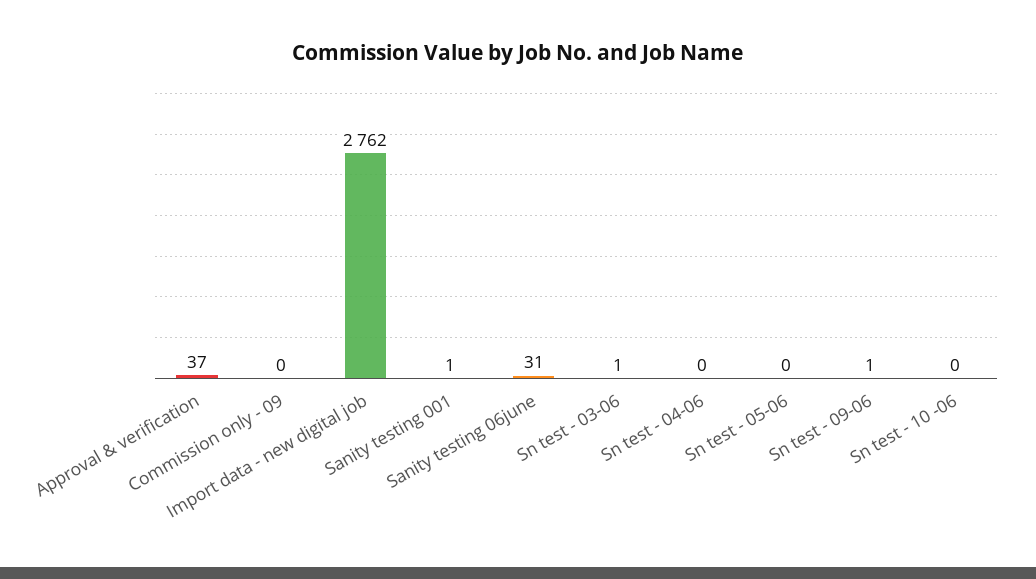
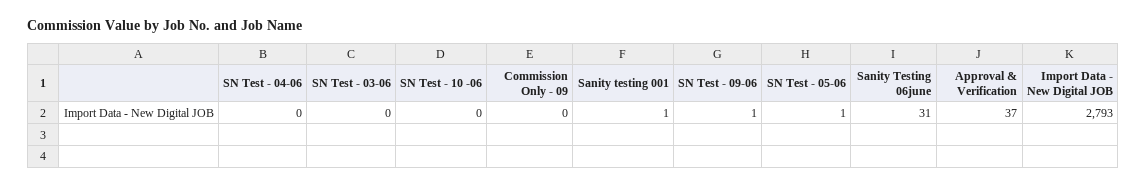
Import data - new digital job: 2762 -> 2793
Sn test - 03-06: 1 -> 0
Sn test - 05-06: 0 -> 1

